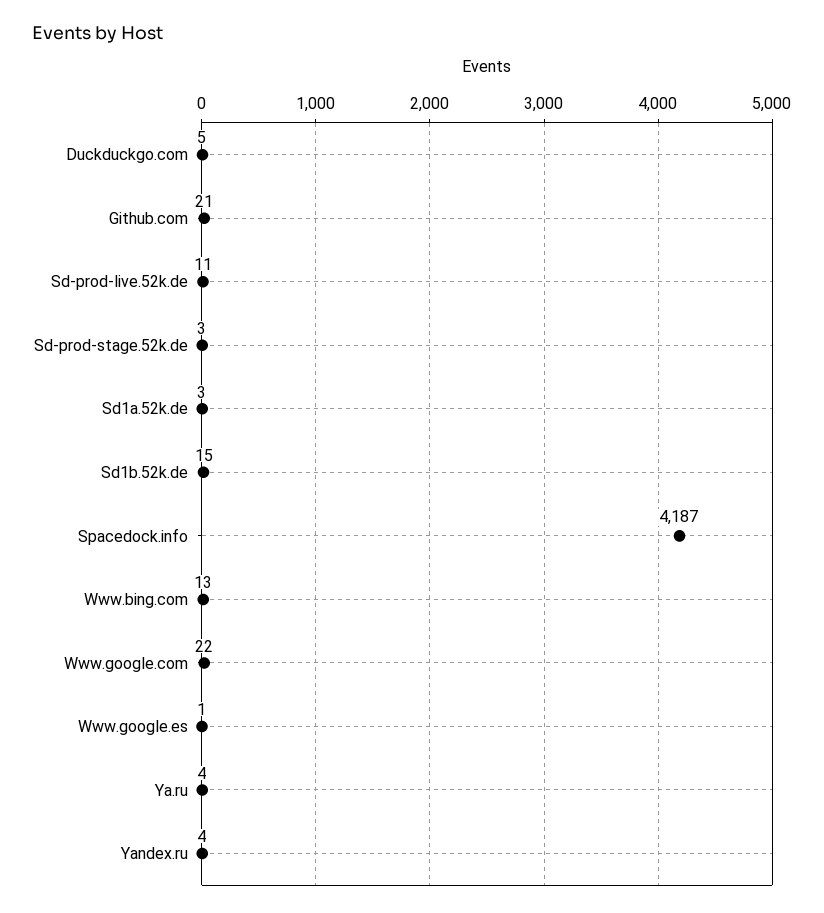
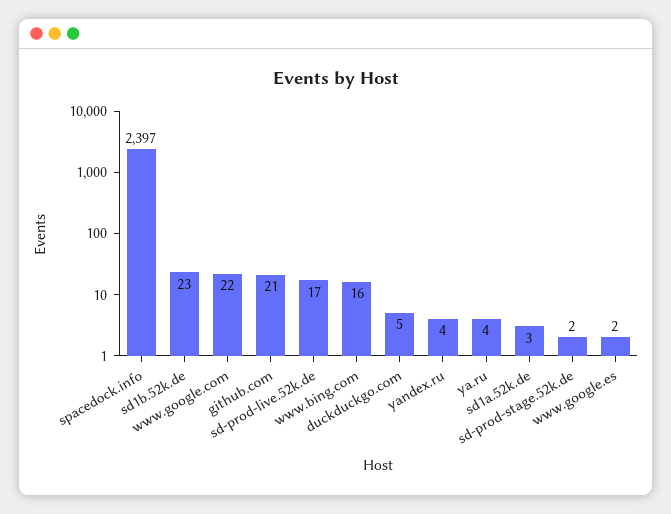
Sd-prod-live.52k.de: 11 -> 17
Sd-prod-stage.52k.de: 3 -> 2
Sd1b.52k.de: 15 -> 23
Spacedock.info: 4187 -> 2397
Www.bing.com: 13 -> 16
Www.google.es: 1 -> 2

